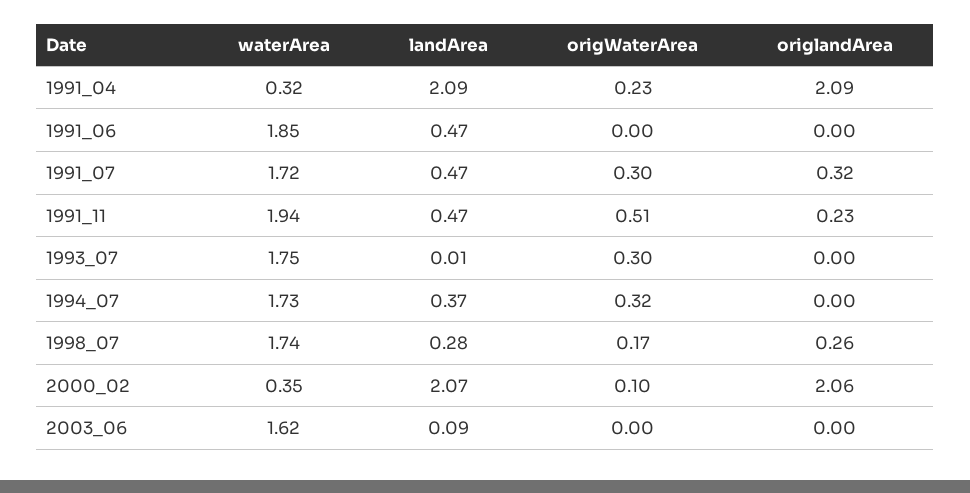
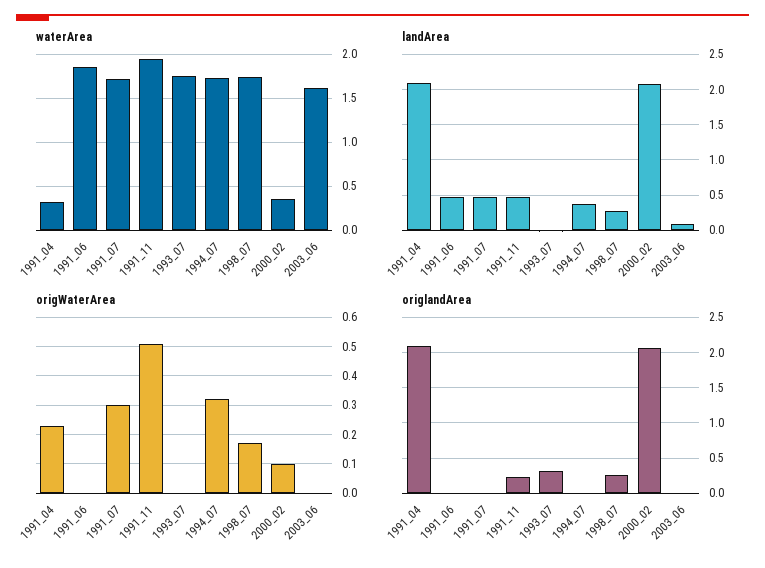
origlandArea, 1991_07: 0.32 -> 0
origWaterArea, 1993_07: 0.3 -> 0
origlandArea, 1993_07: 0 -> 0.3

